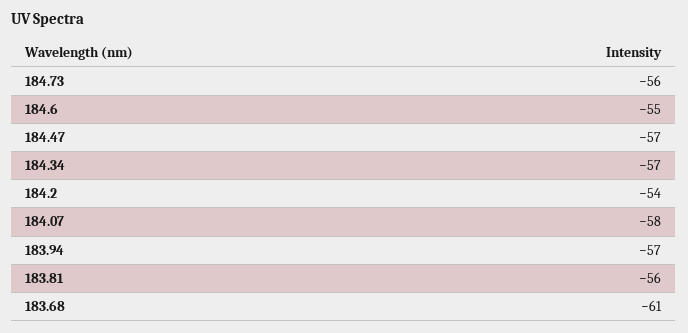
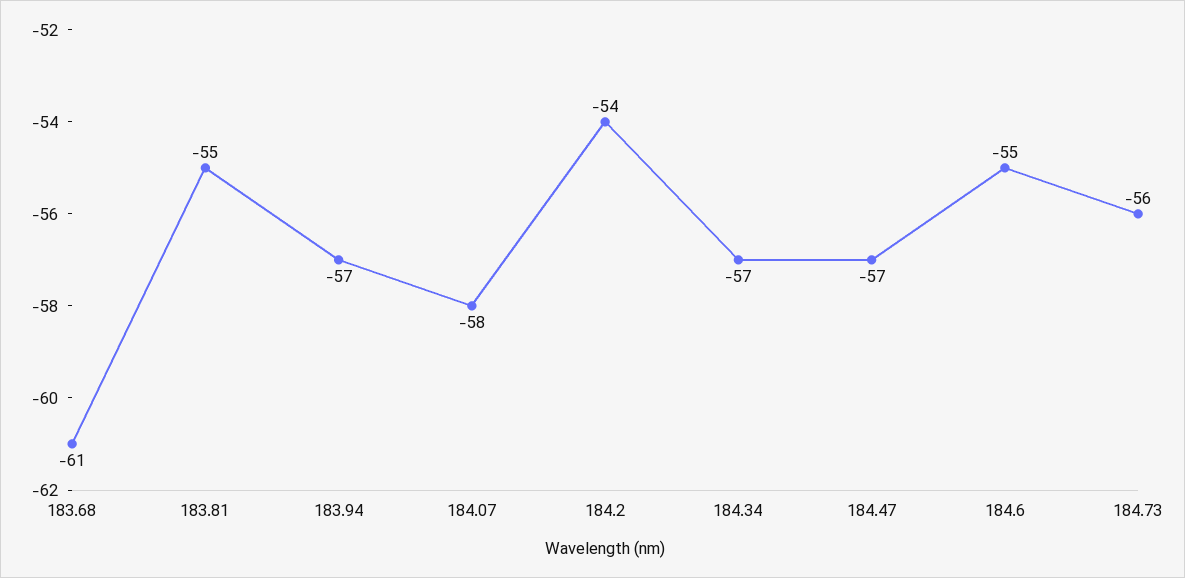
183.81: -56 -> -55

